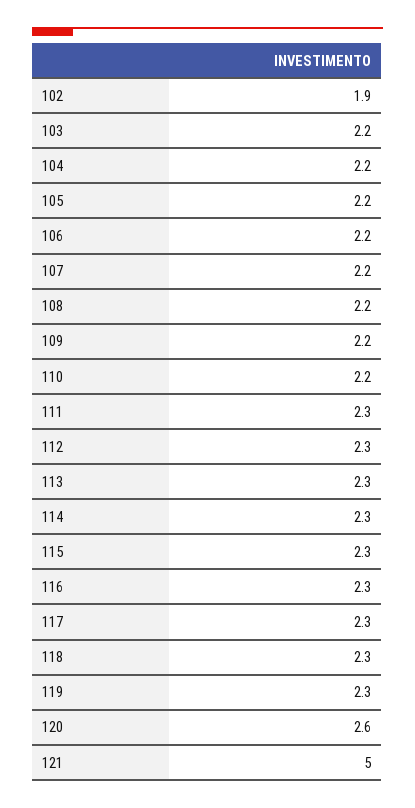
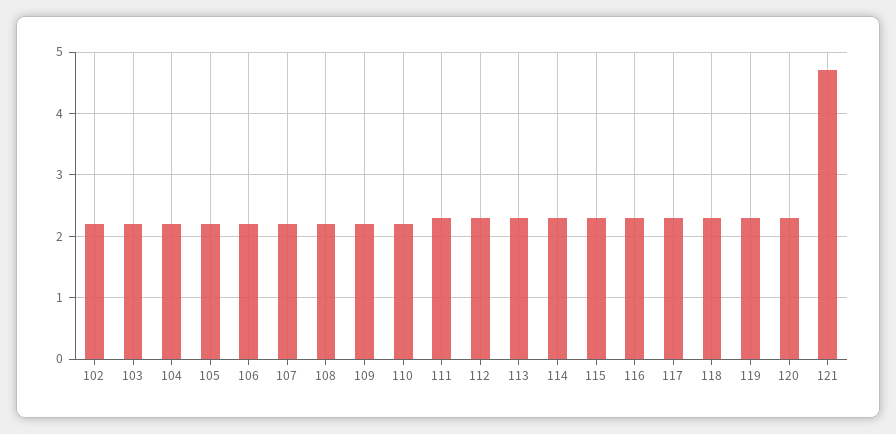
102: 1.9 -> 2.2
120: 2.6 -> 2.3
121: 5 -> 4.7

